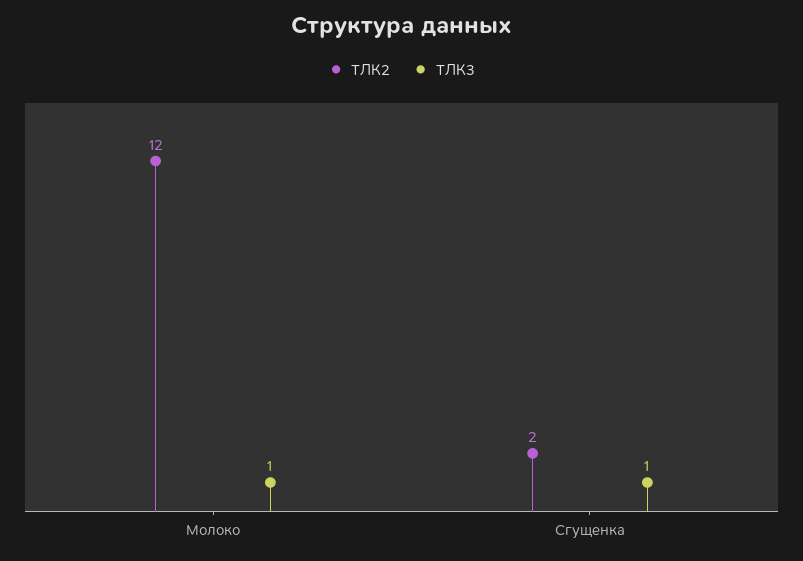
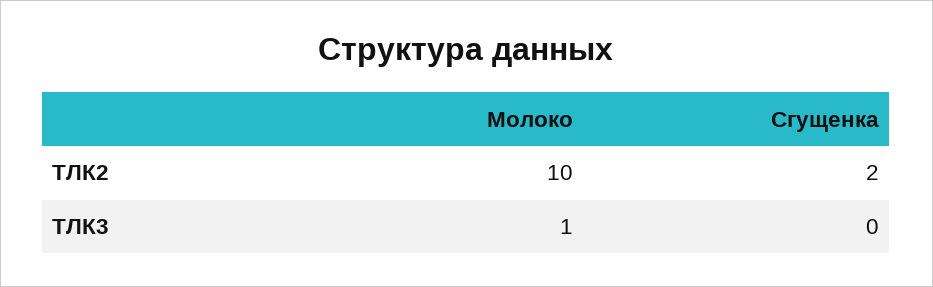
ТЛК2, Молоко: 12 -> 10
ТЛК3, Сгущенка: 1 -> 0

